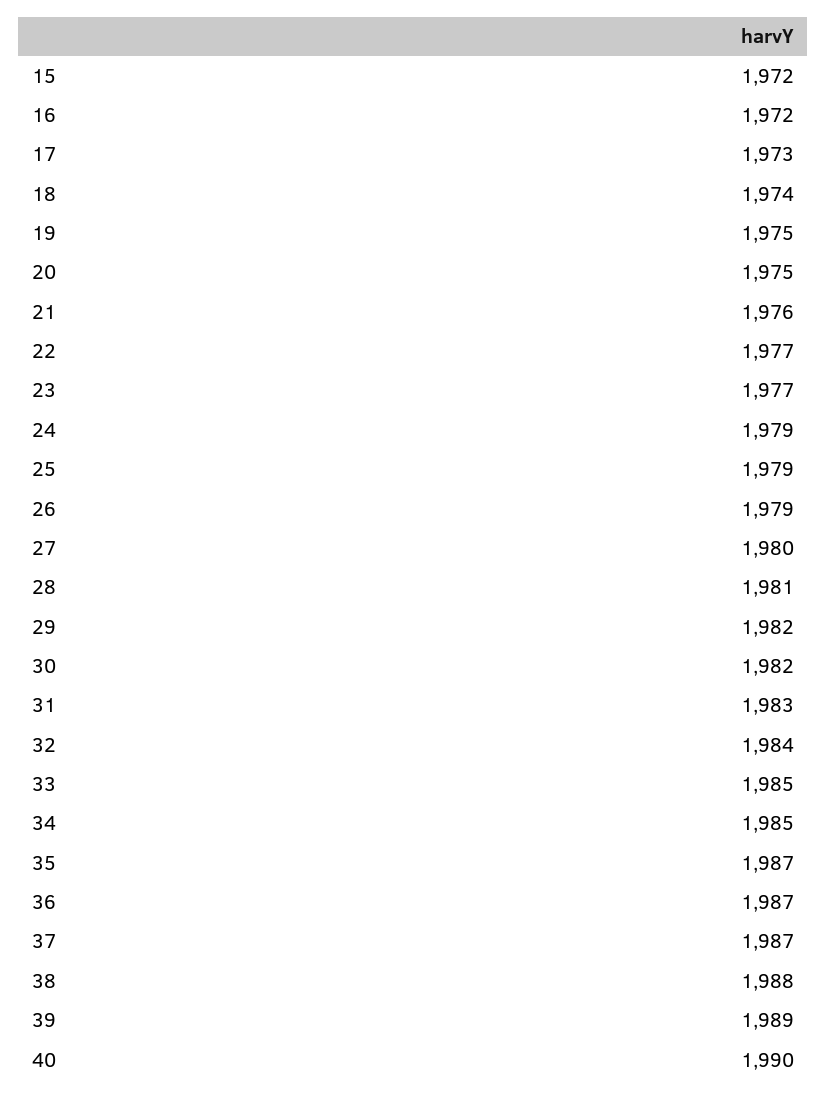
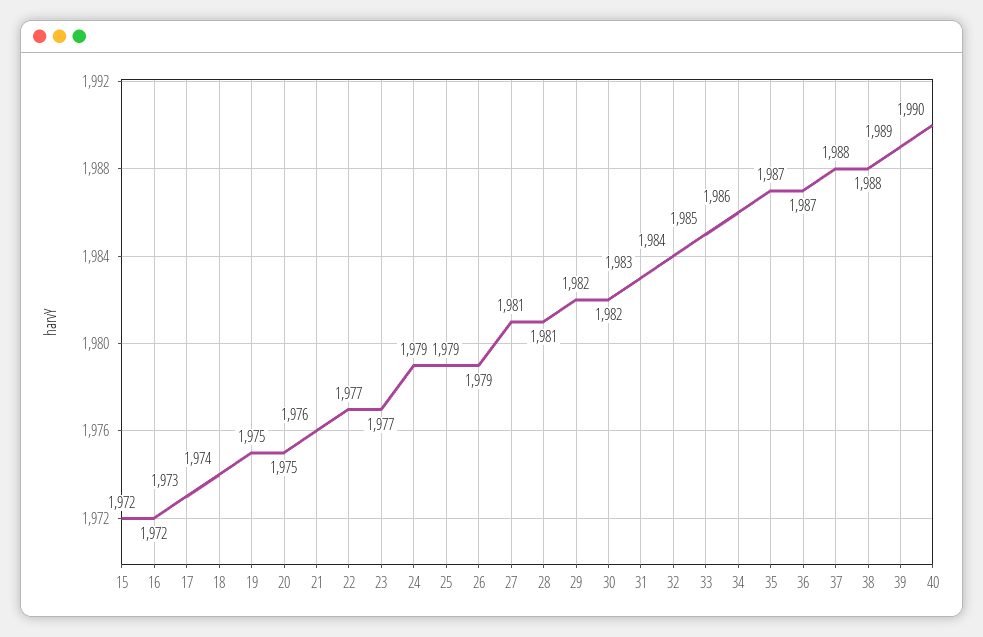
27: 1980 -> 1981
34: 1985 -> 1986
37: 1987 -> 1988

